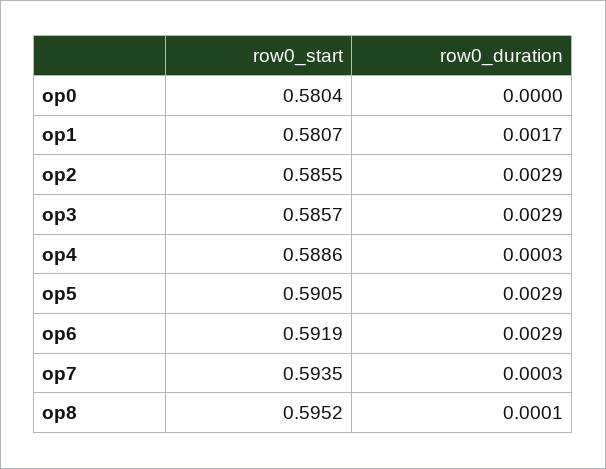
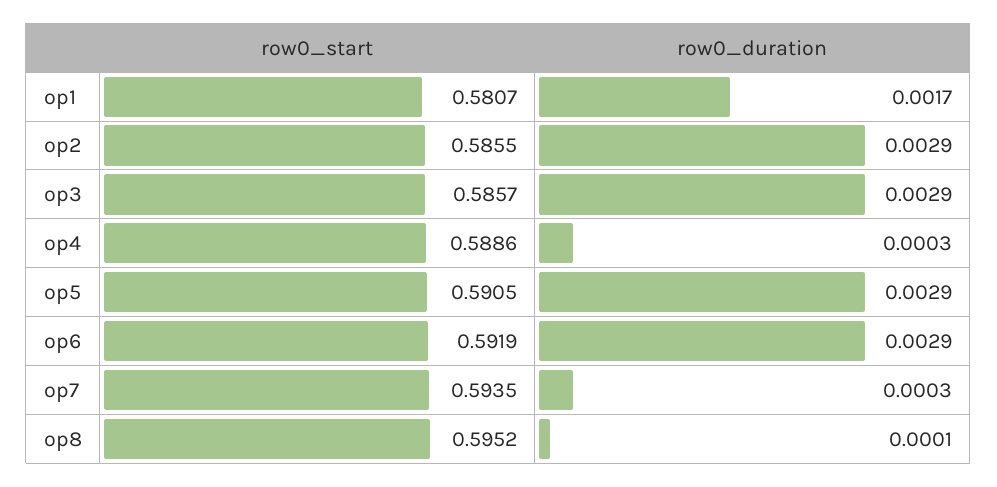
row0_start, op0: 0.5804 -> none
row0_duration, op0: 0 -> none

